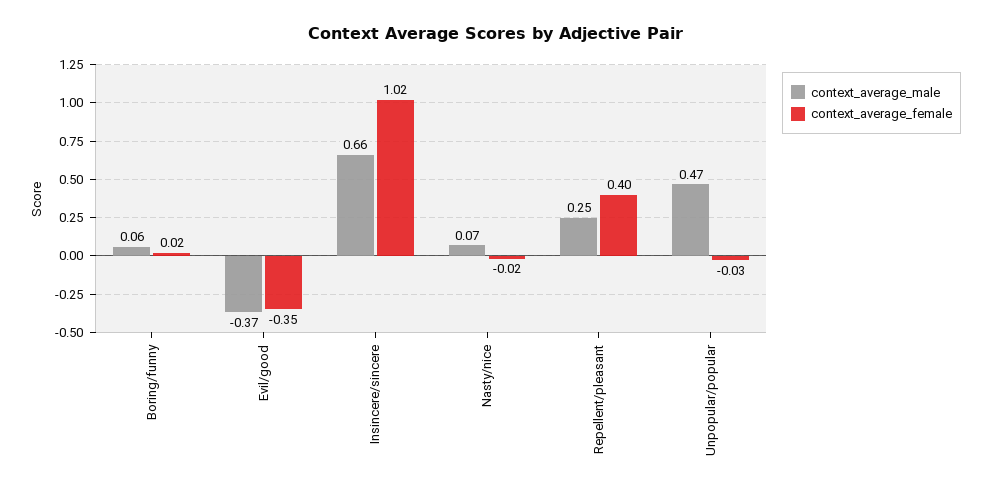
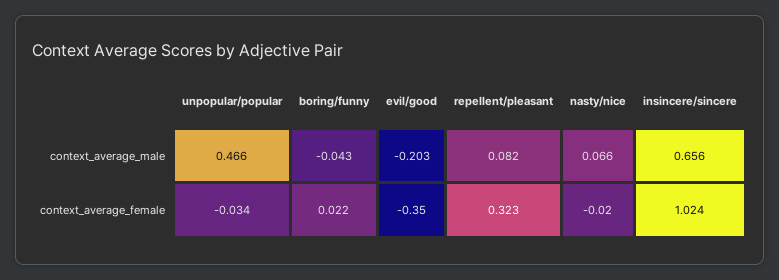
context_average_male, Boring/funny: 0.06 -> -0.043
context_average_male, Evil/good: -0.37 -> -0.203
context_average_male, Repellent/pleasant: 0.25 -> 0.082
context_average_female, Repellent/pleasant: 0.4 -> 0.323

